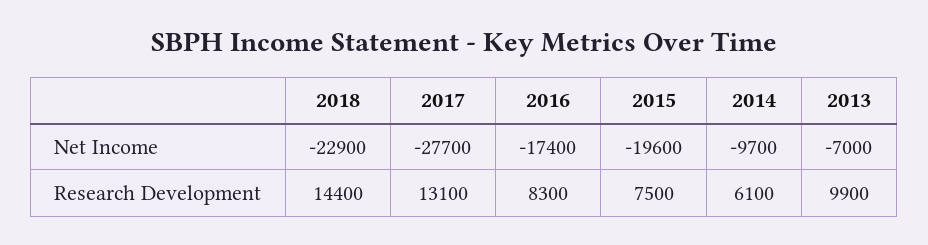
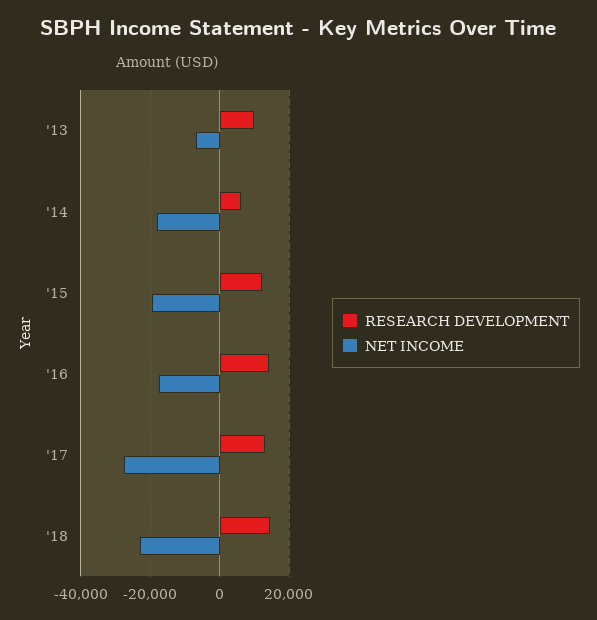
Net Income, 2014: -9700 -> -18000
Research Development, 2016: 8300 -> 14000
Research Development, 2015: 7500 -> 12000

